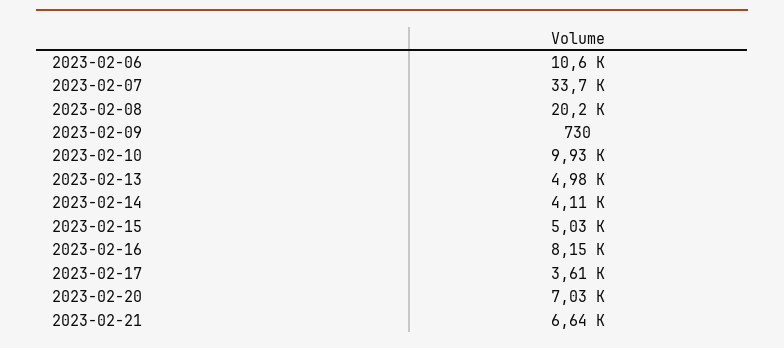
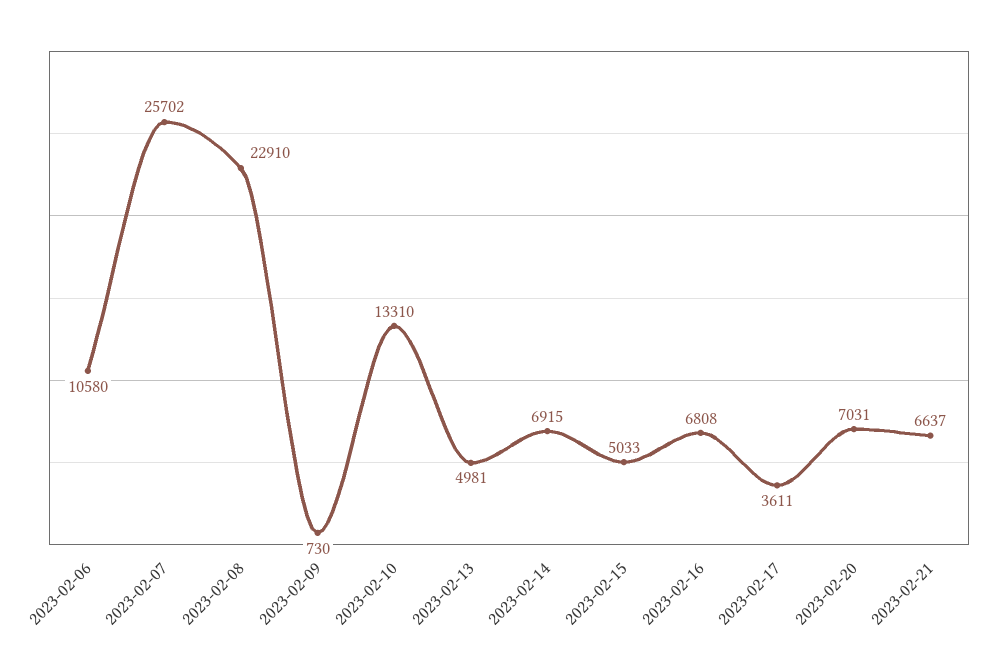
2023-02-07: 33700 -> 25702
2023-02-08: 20200 -> 22910
2023-02-10: 9930 -> 13310
2023-02-14: 4110 -> 6915
2023-02-16: 8150 -> 6808

